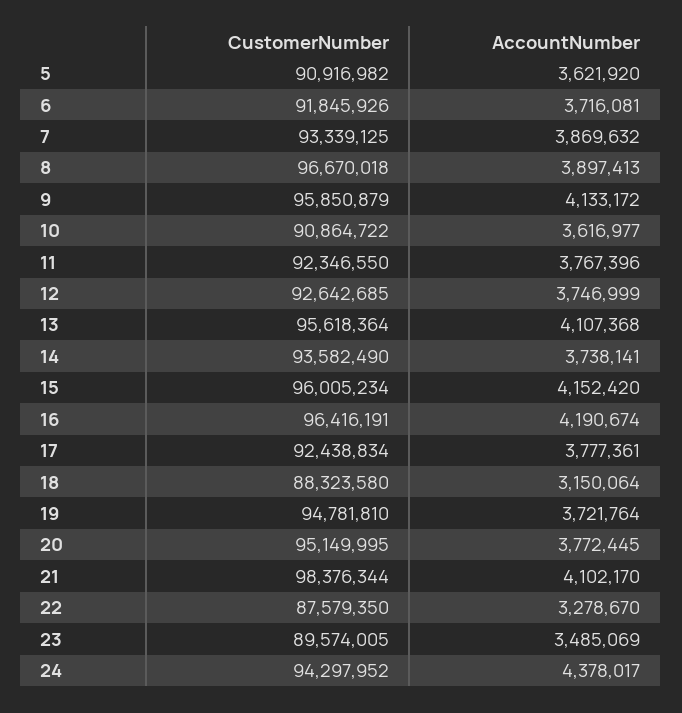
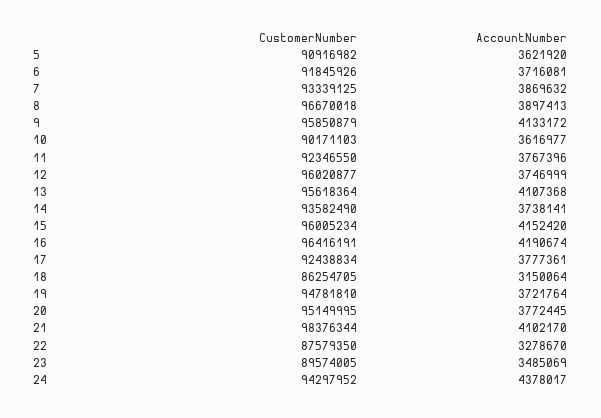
CustomerNumber, 10: 90864722 -> 90171103
CustomerNumber, 12: 92642685 -> 96020877
CustomerNumber, 18: 88323580 -> 86254705

